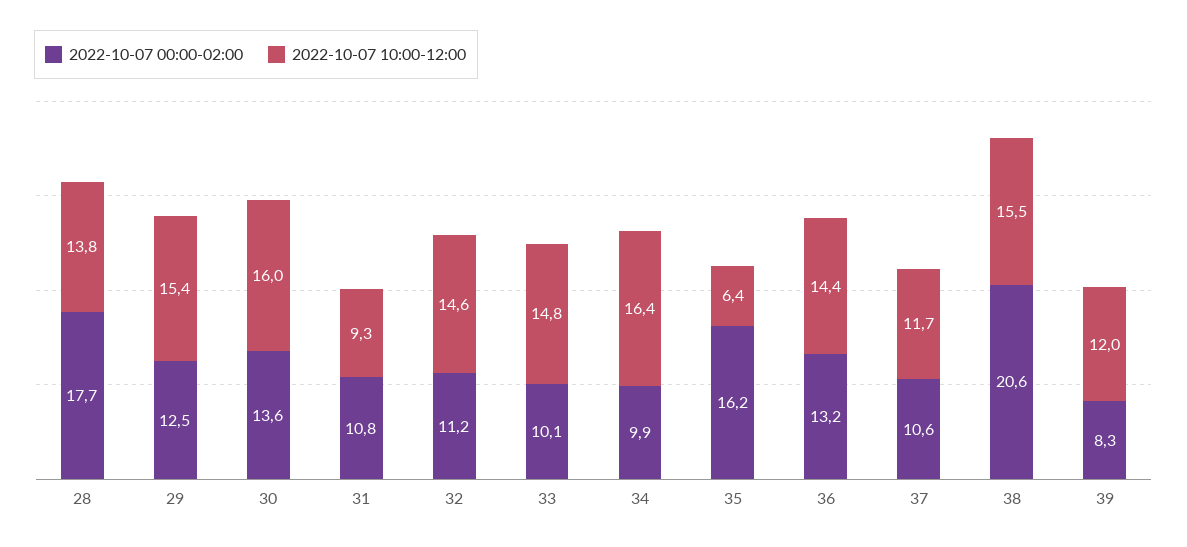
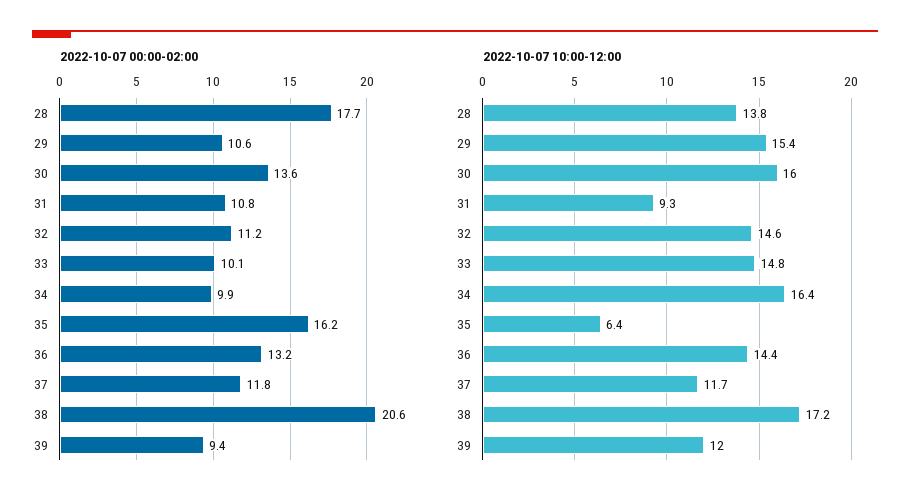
2022-10-07 00:00-02:00, 29: 12.5 -> 10.6
2022-10-07 00:00-02:00, 37: 10.6 -> 11.8
2022-10-07 10:00-12:00, 38: 15.5 -> 17.2
2022-10-07 00:00-02:00, 39: 8.3 -> 9.4

